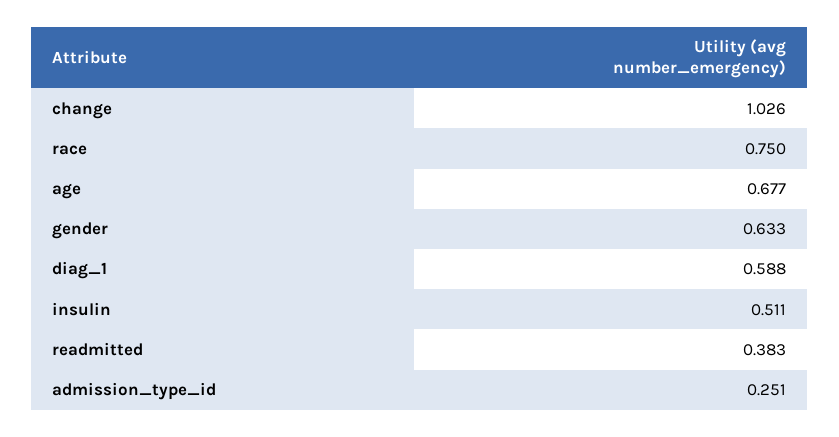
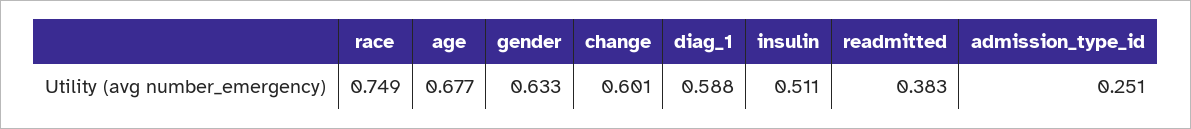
change: 1.026 -> 0.601
race: 0.75 -> 0.749

